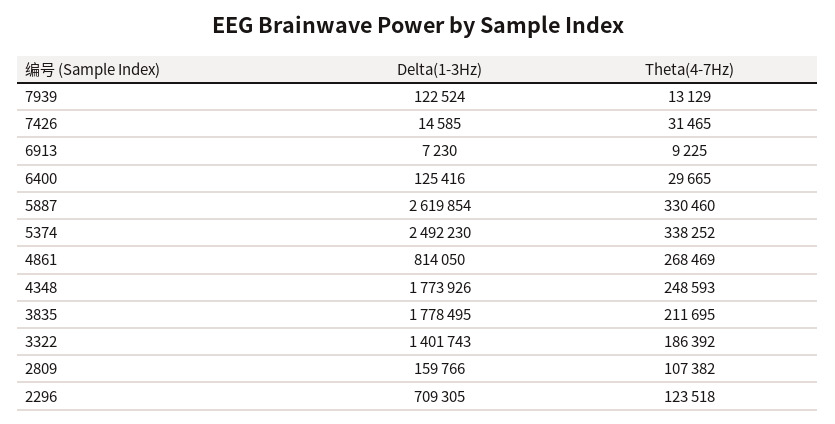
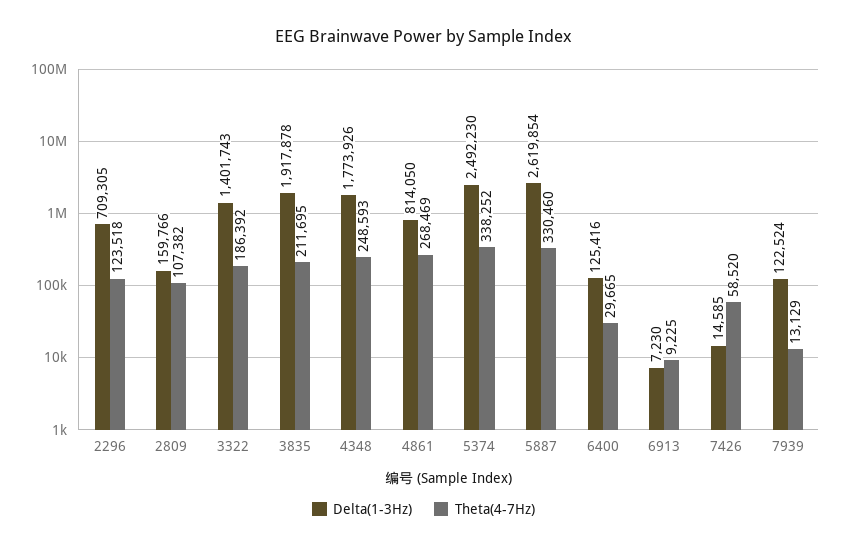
Theta(4-7Hz), 7426: 31465 -> 58520
Delta(1-3Hz), 3835: 1778495 -> 1917878

